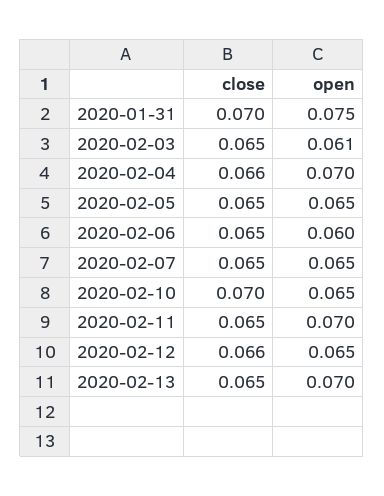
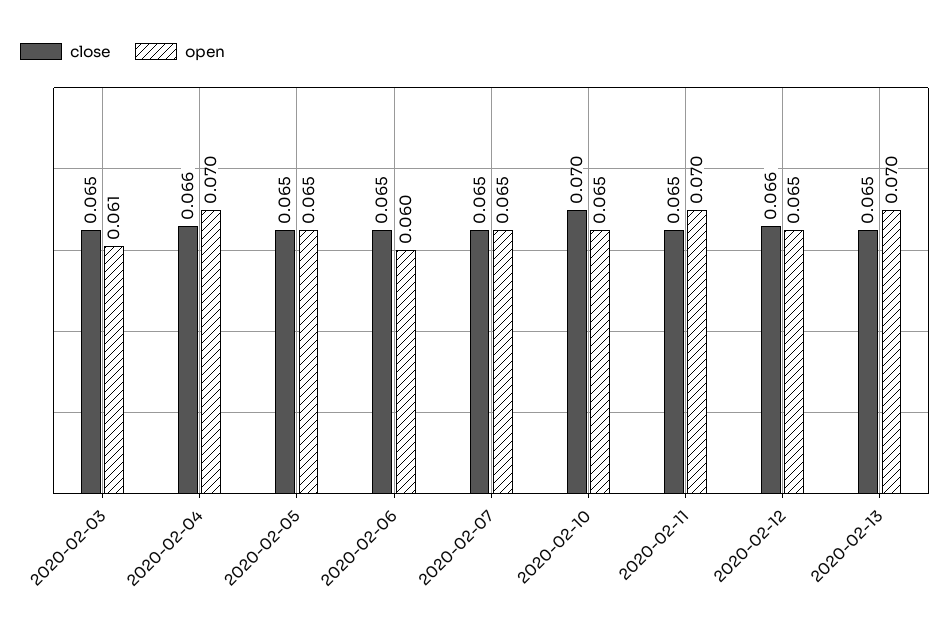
close, 2020-01-31: 0.07 -> none
open, 2020-01-31: 0.075 -> none

